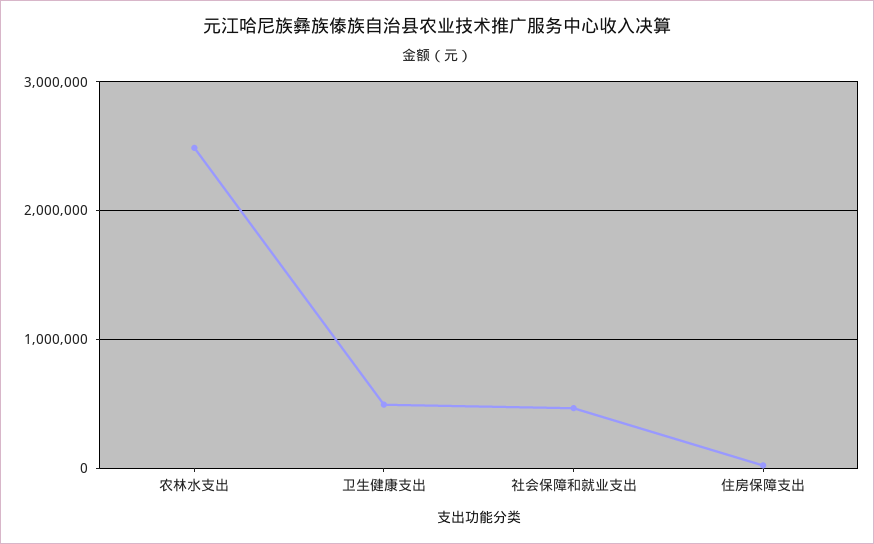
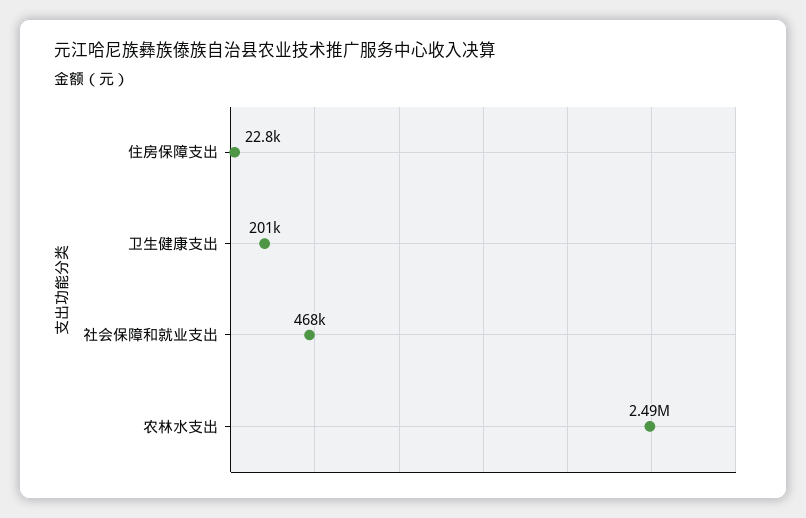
卫生健康支出: 500000 -> 201000

